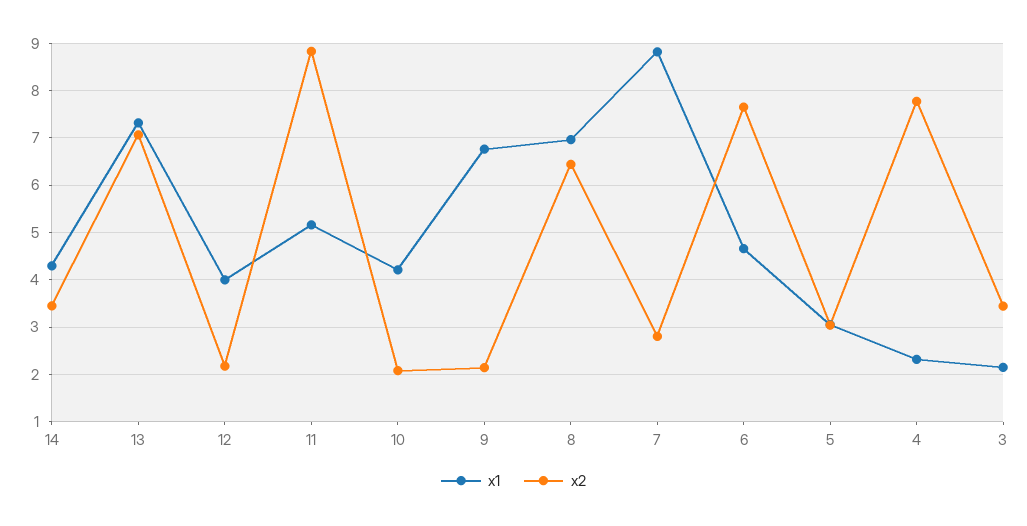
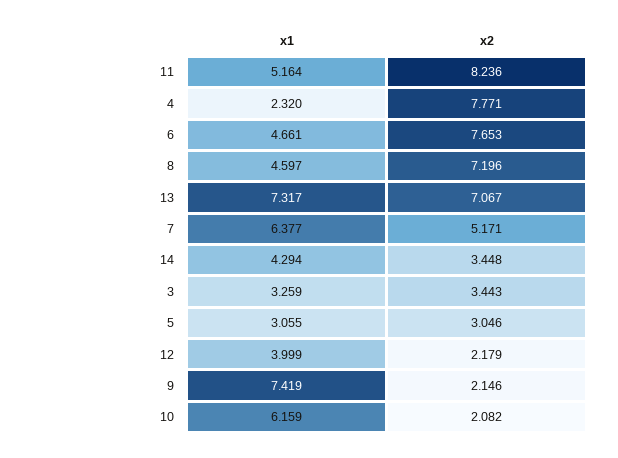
x2, 11: 8.8 -> 8.236
x1, 10: 4.2 -> 6.159
x1, 9: 6.8 -> 7.419
x1, 8: 7 -> 4.597
x2, 8: 6.4 -> 7.196
x1, 7: 8.8 -> 6.377
x2, 7: 2.8 -> 5.171
x1, 3: 2.2 -> 3.259

